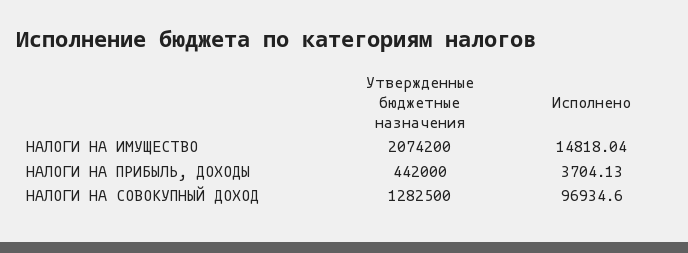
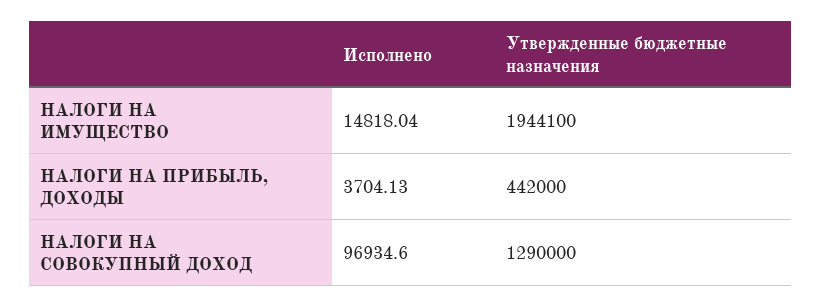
Утвержденные бюджетные назначения, НАЛОГИ НА ИМУЩЕСТВО: 2074200 -> 1944100
Утвержденные бюджетные назначения, НАЛОГИ НА СОВОКУПНЫЙ ДОХОД: 1282500 -> 1290000

